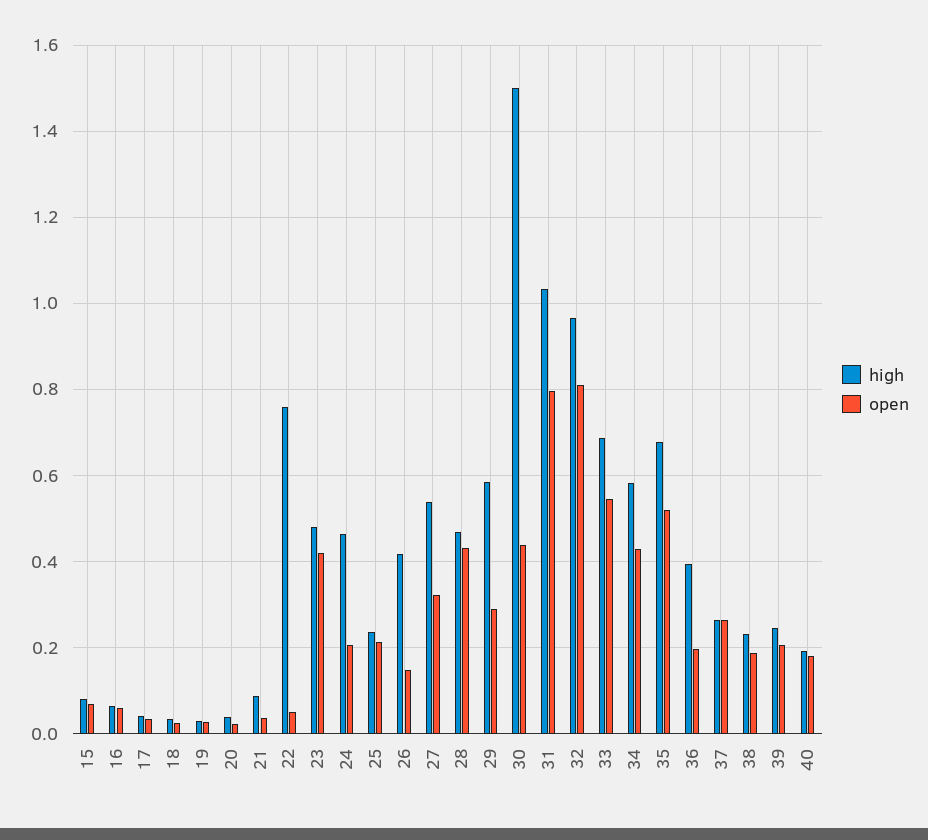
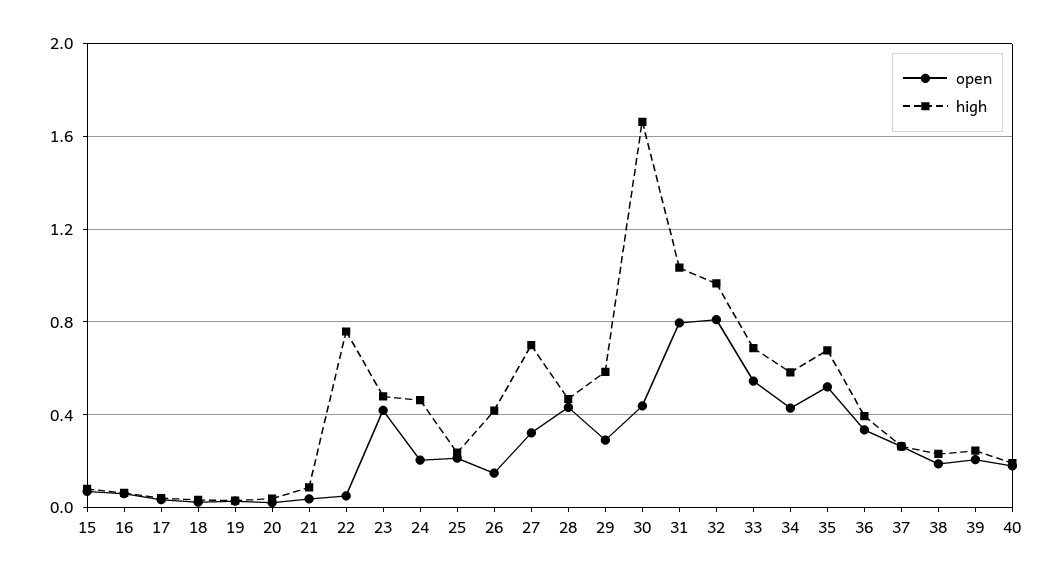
high, 27: 0.54 -> 0.7
high, 30: 1.5 -> 1.65
open, 36: 0.2 -> 0.35

